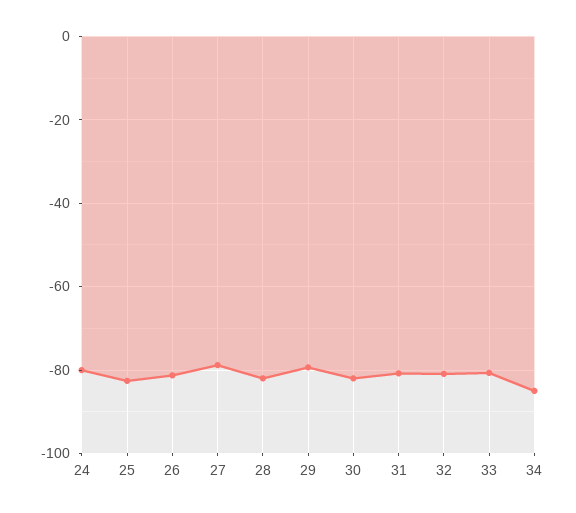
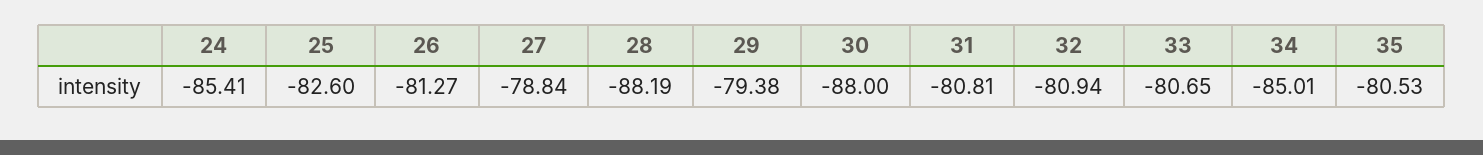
24: -80 -> -85.41
28: -82 -> -88.19
30: -82 -> -88
35: none -> -80.53

